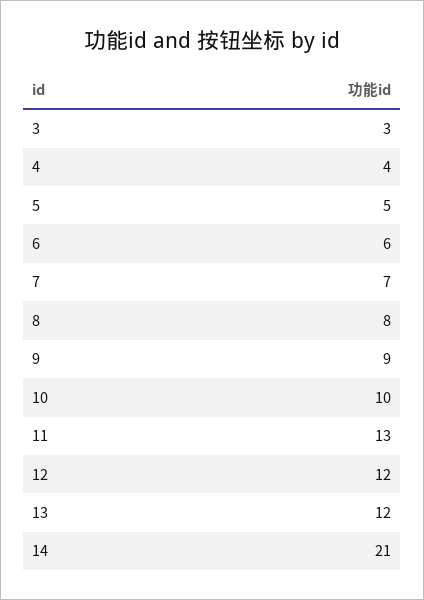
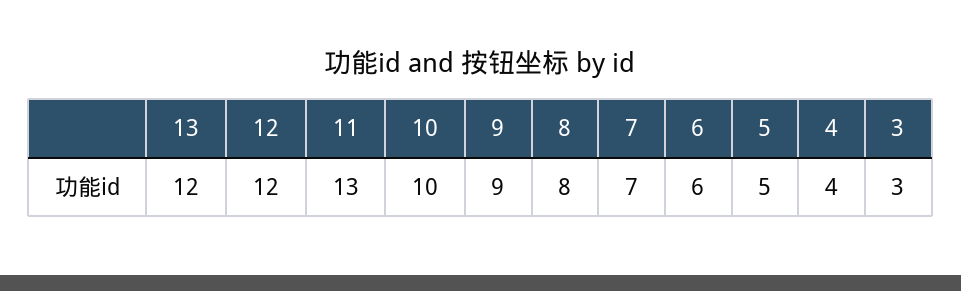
14: 21 -> none

